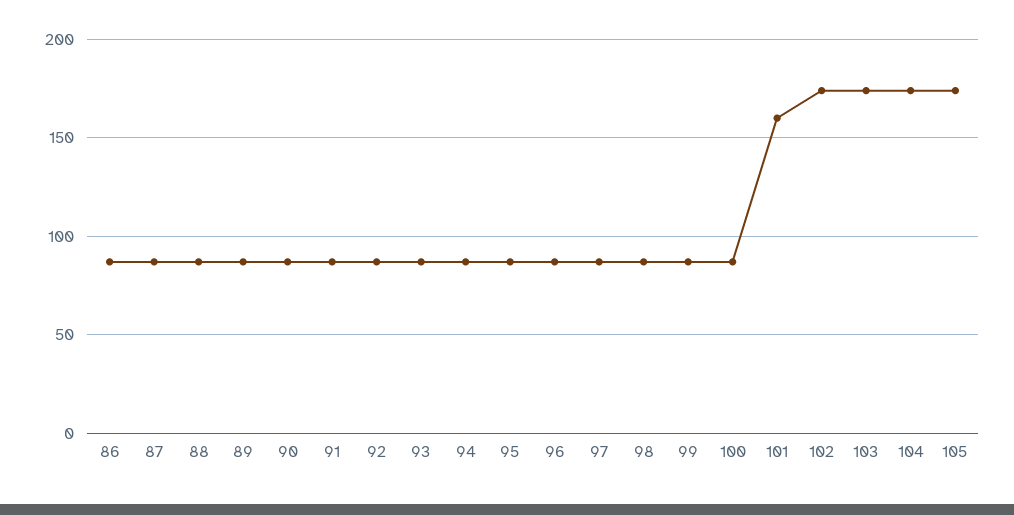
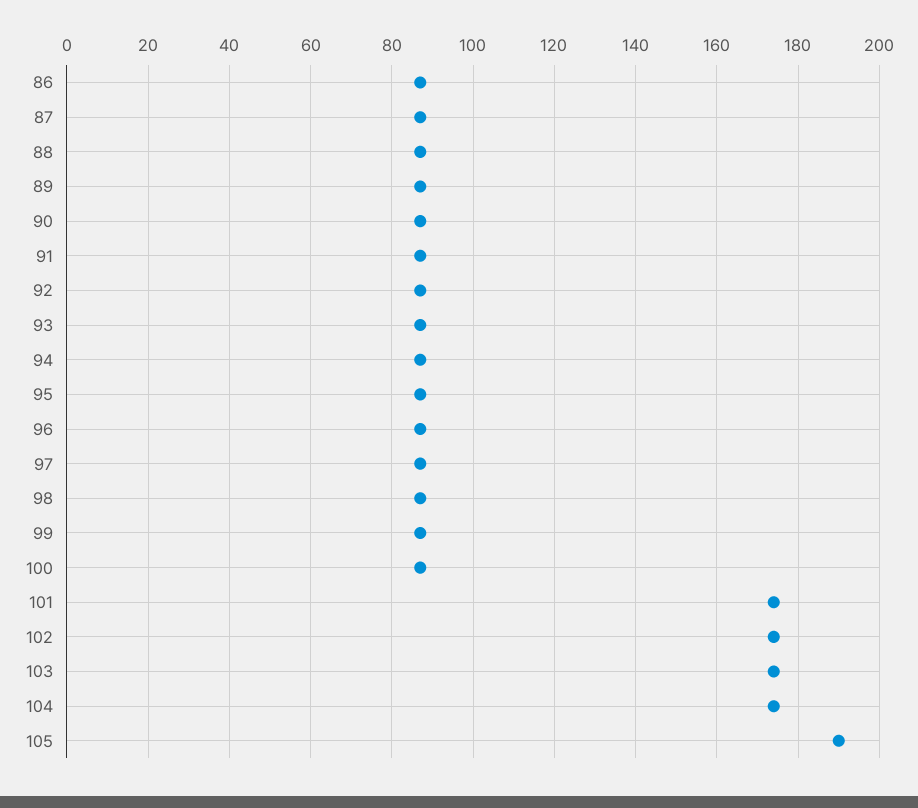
101: 160 -> 175
105: 175 -> 190

